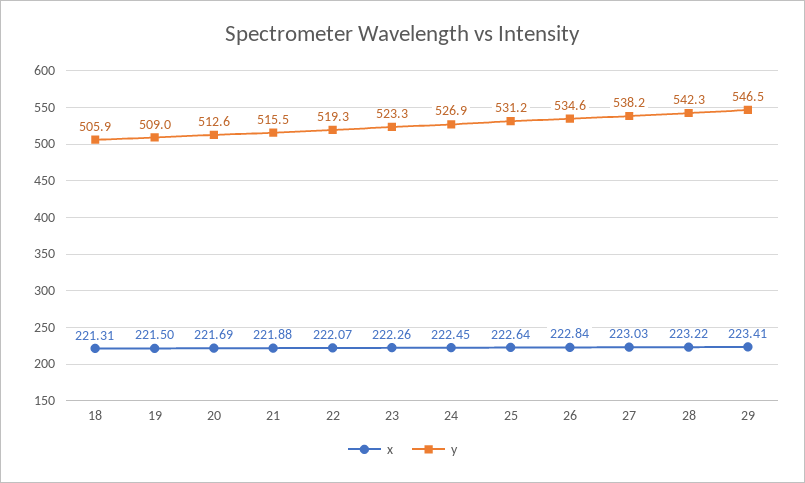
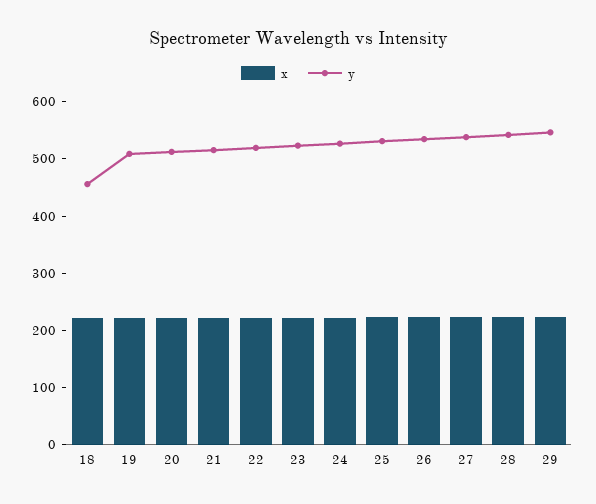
y, 18: 505.9 -> 460

